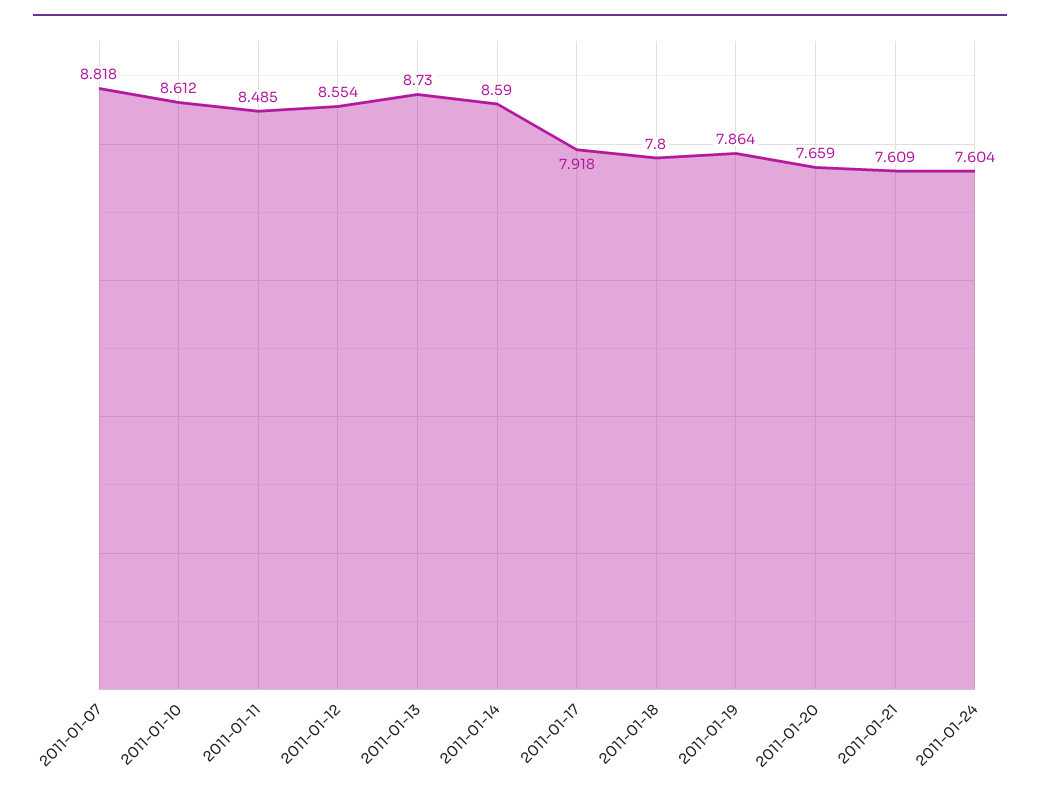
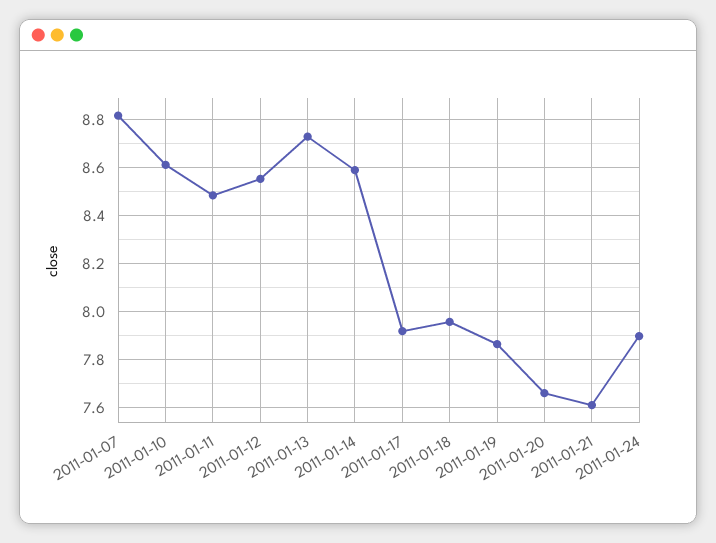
2011-01-18: 7.8 -> 7.95
2011-01-24: 7.604 -> 7.9

